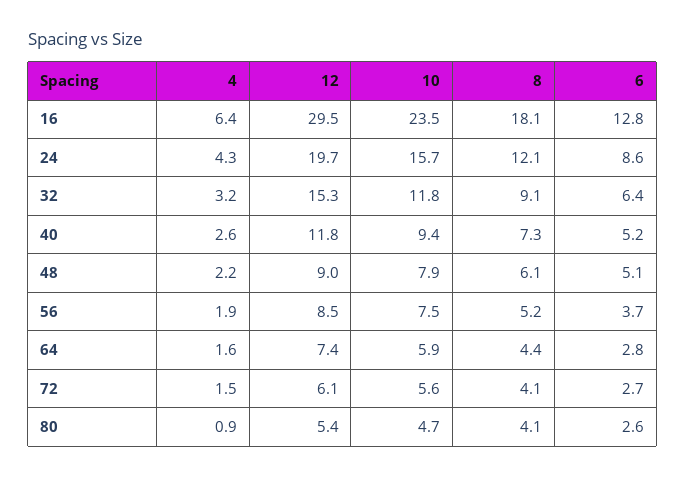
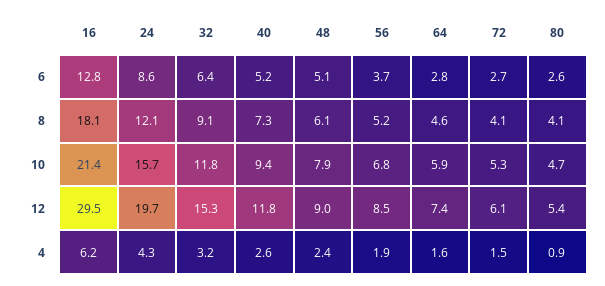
4, 16: 6.4 -> 6.2
10, 16: 23.5 -> 21.4
4, 48: 2.2 -> 2.4
10, 56: 7.5 -> 6.8
8, 64: 4.4 -> 4.6
10, 72: 5.6 -> 5.3

